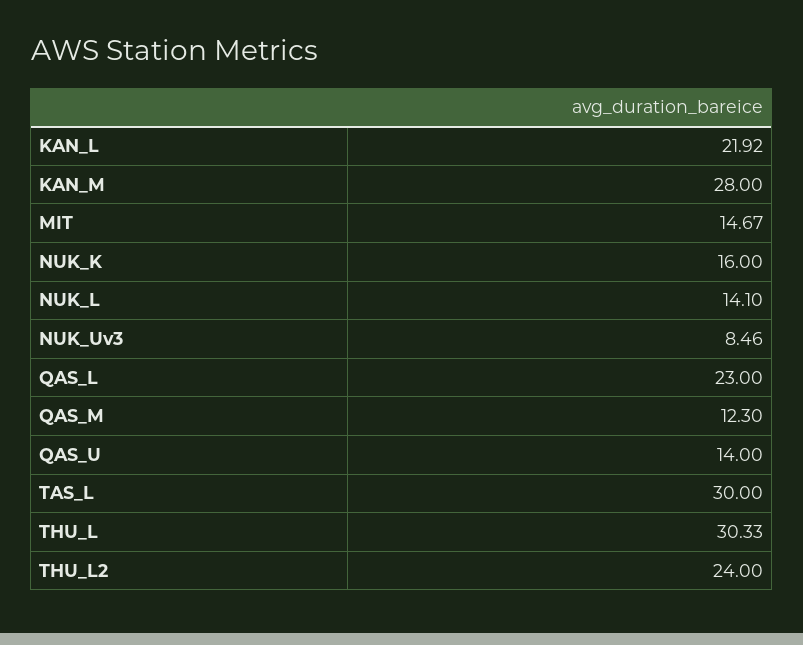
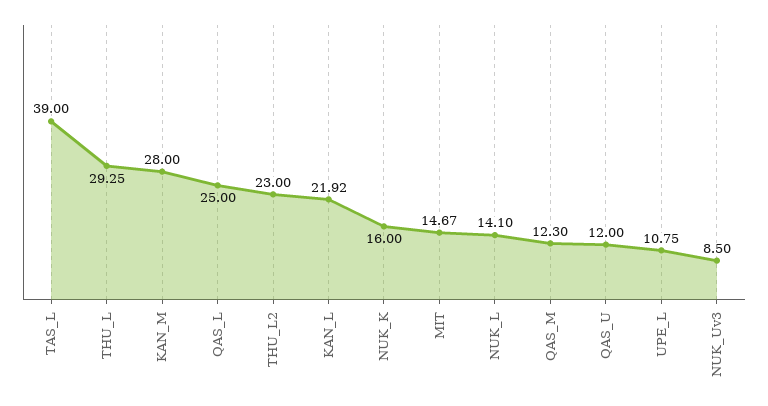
NUK_Uv3: 8.46 -> 8.5
QAS_L: 23 -> 25
QAS_U: 14 -> 12
TAS_L: 30 -> 39
THU_L: 30.33 -> 29.25
THU_L2: 24 -> 23
UPE_L: none -> 10.75

